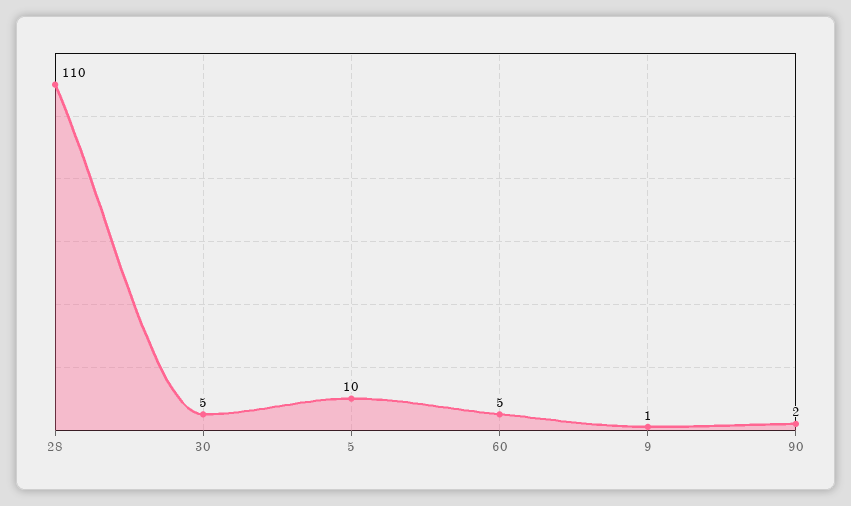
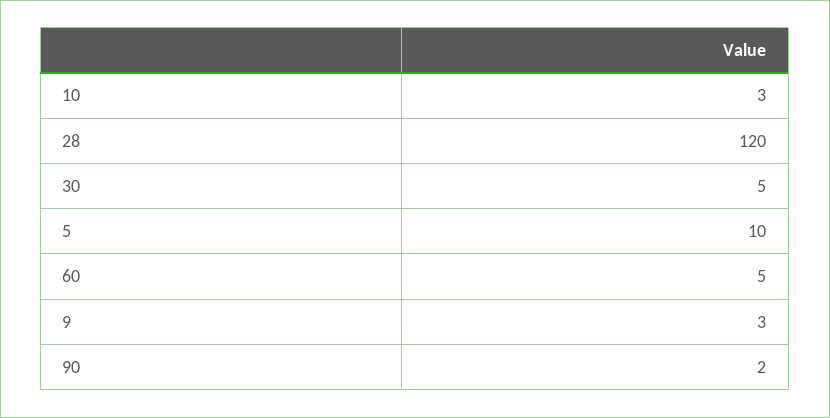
28: 110 -> 120
9: 1 -> 3
10: none -> 3

